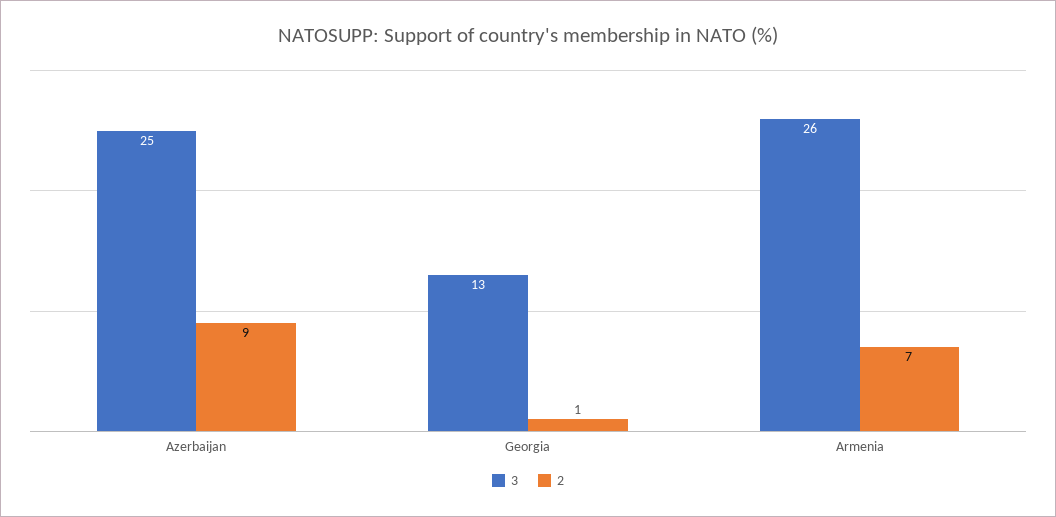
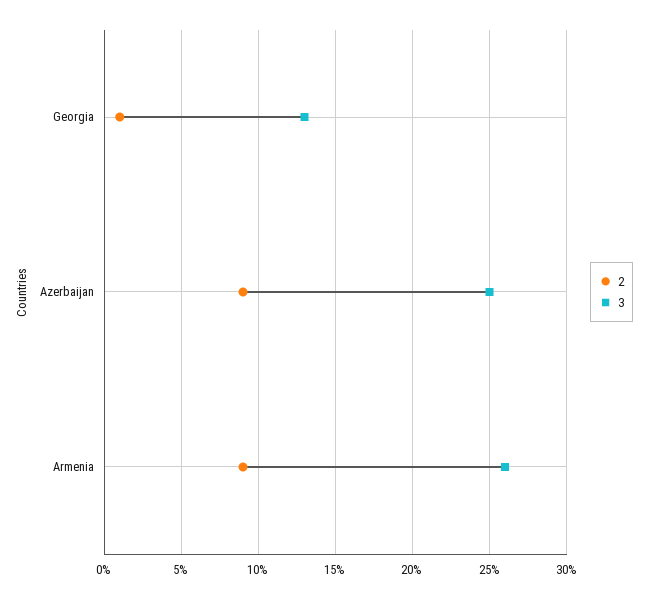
2, Armenia: 7 -> 9

